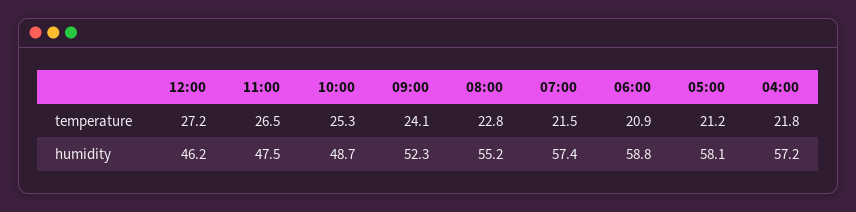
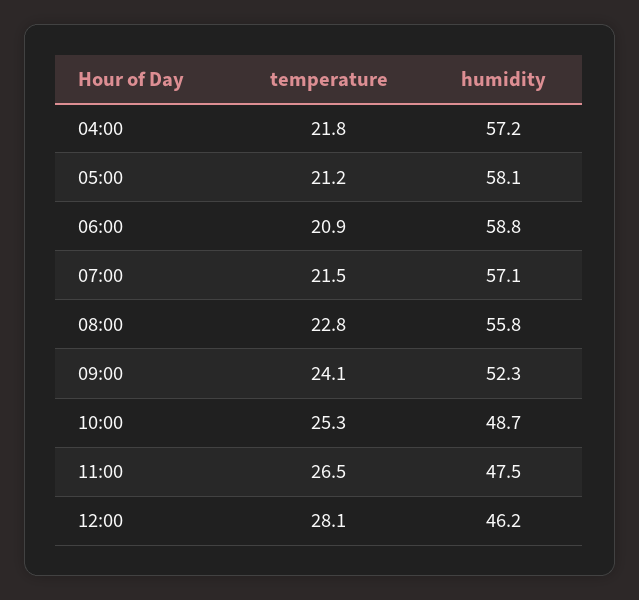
12:00, temperature: 27.2 -> 28.1
08:00, humidity: 55.2 -> 55.8
07:00, humidity: 57.4 -> 57.1

